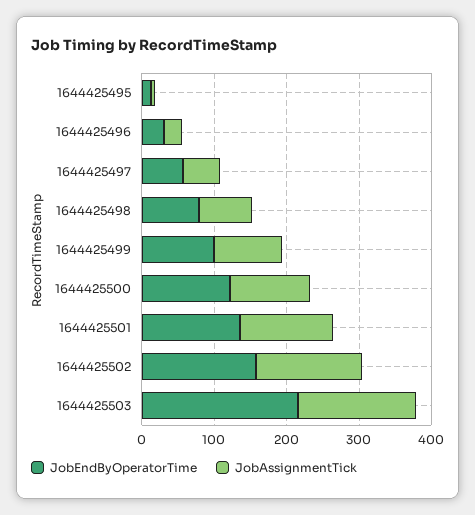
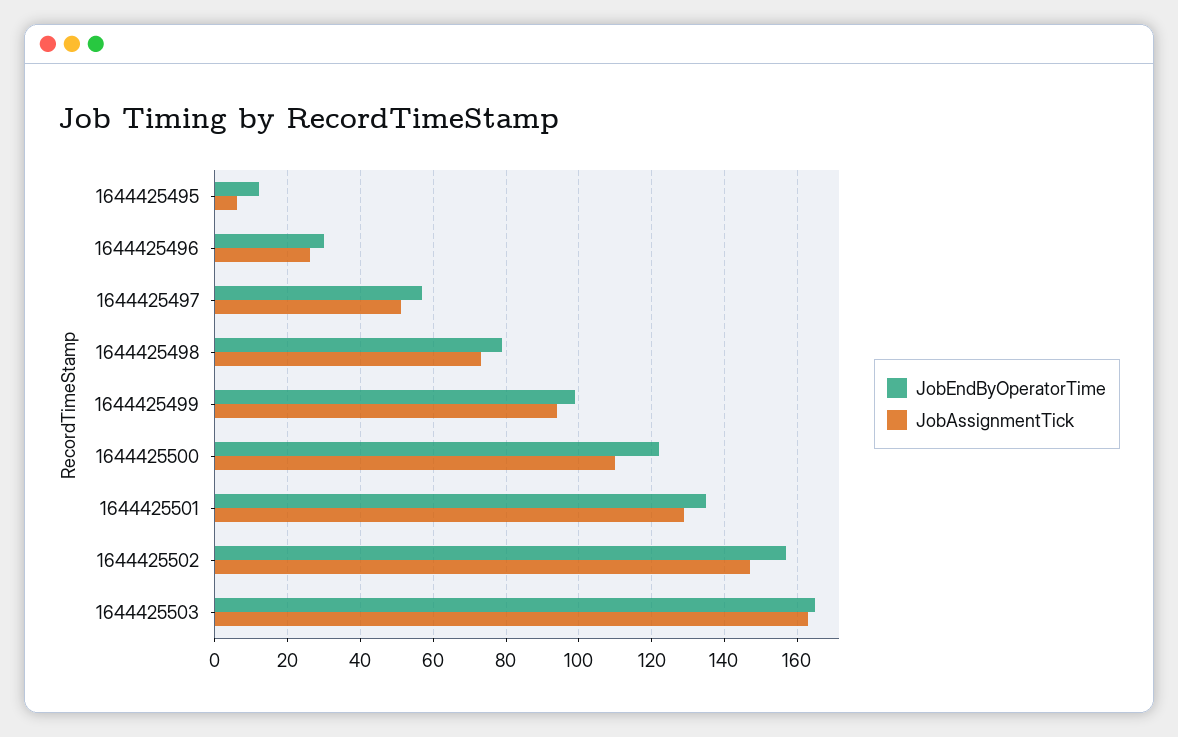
JobEndByOperatorTime, 1644425503: 220 -> 165

